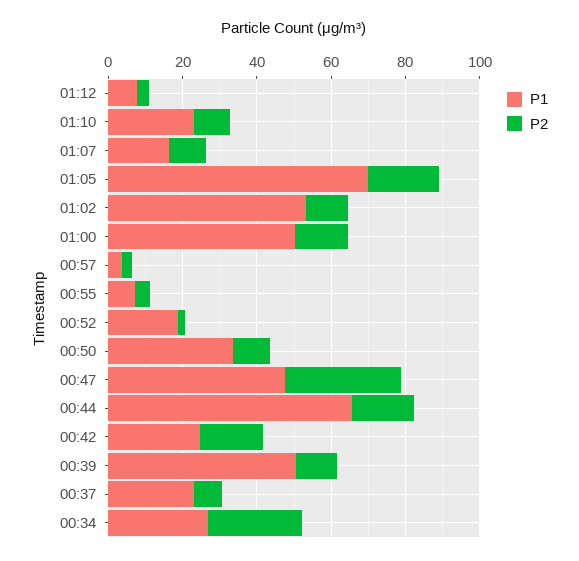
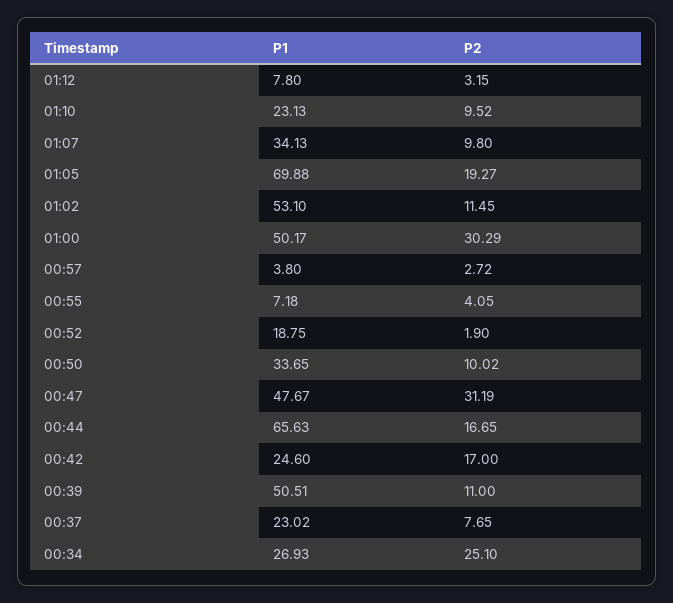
P1, 01:07: 15 -> 34.13
P2, 01:00: 15 -> 30.29

